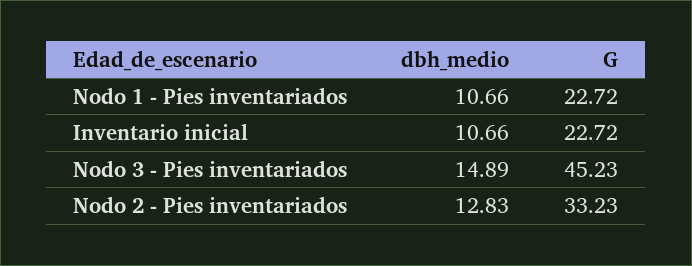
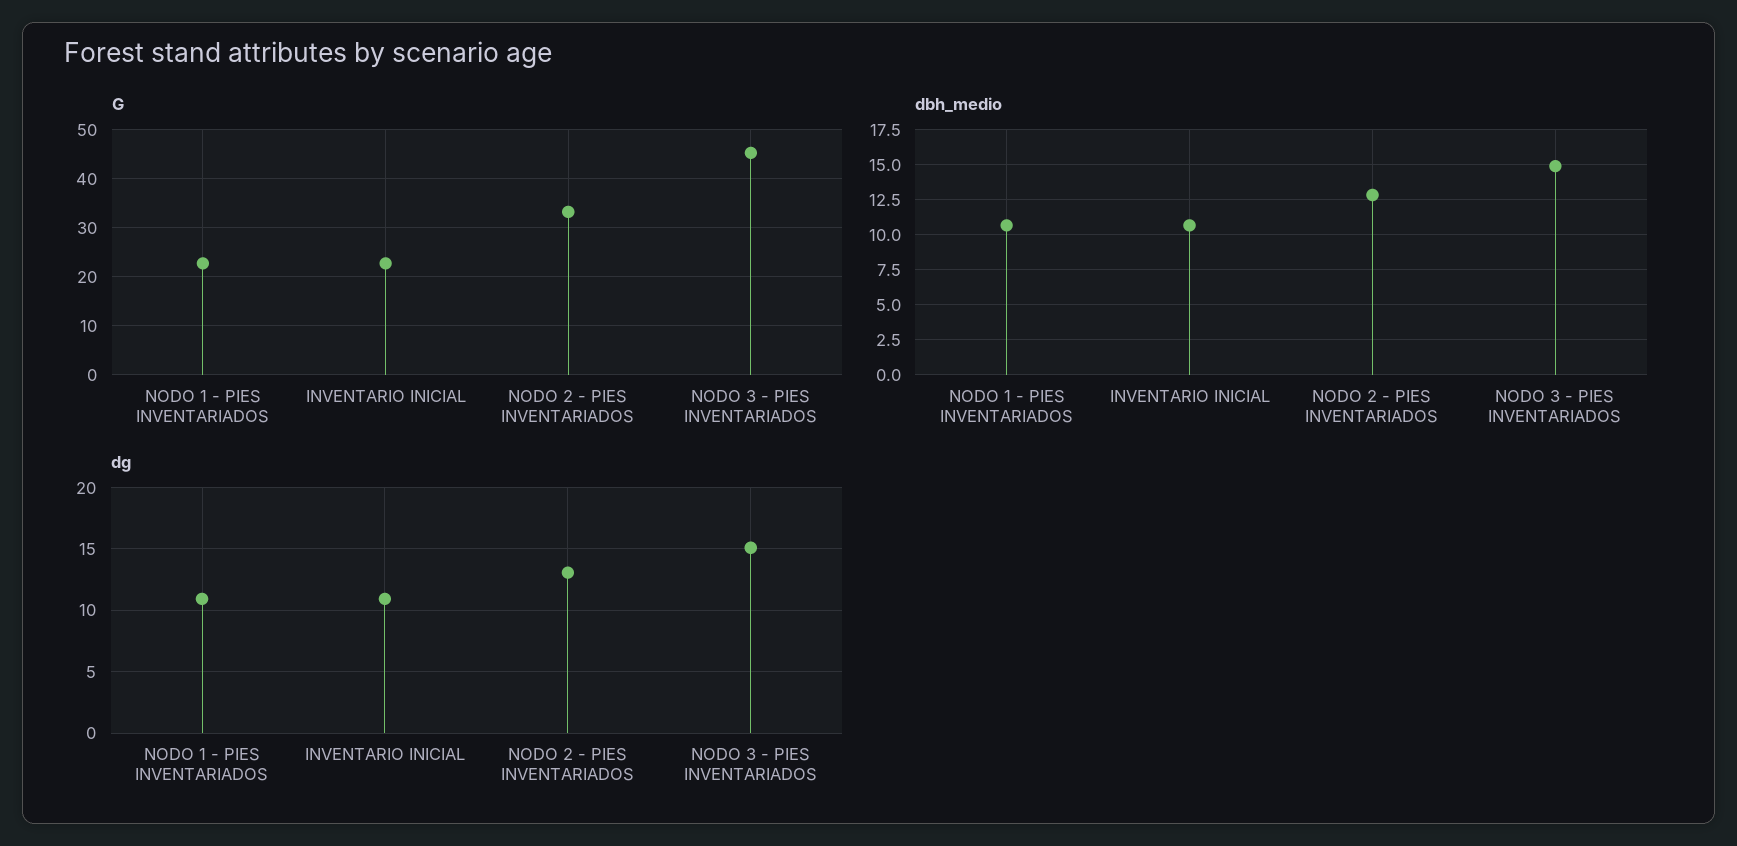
dg, Nodo 1 - Pies inventariados: none -> 11
dg, Inventario inicial: none -> 11
dg, Nodo 2 - Pies inventariados: none -> 13
dg, Nodo 3 - Pies inventariados: none -> 15

